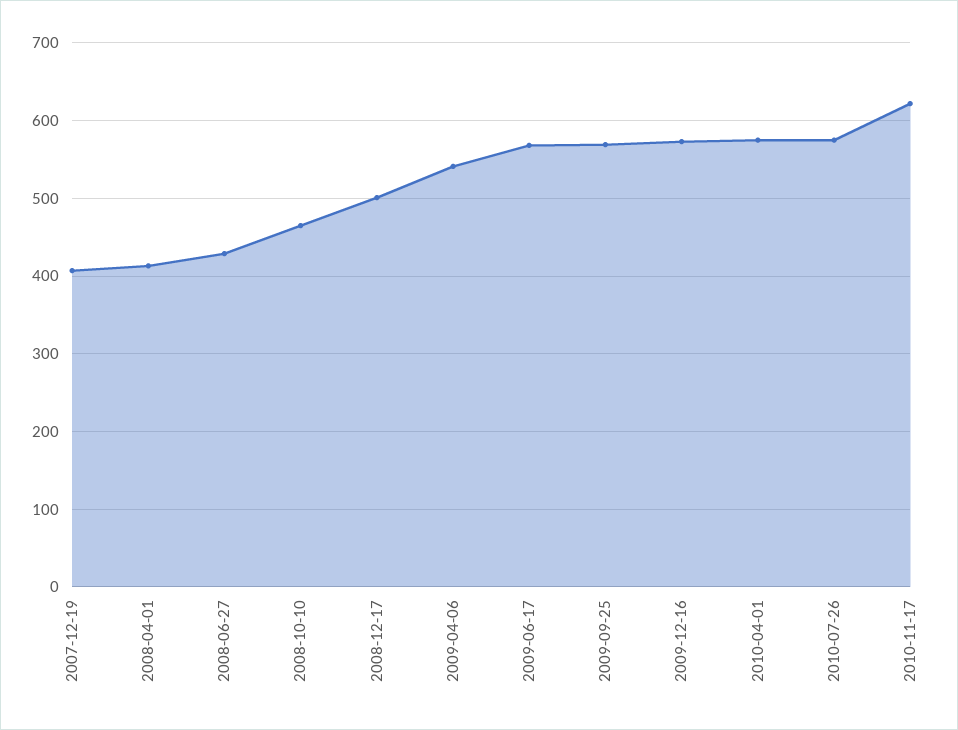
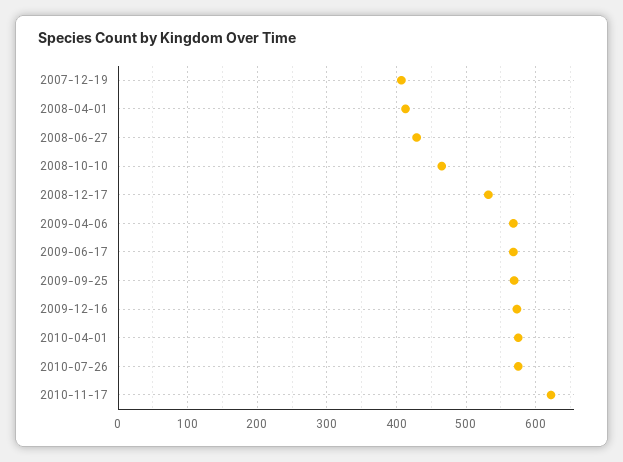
2008-12-17: 500 -> 530
2009-04-06: 540 -> 570

